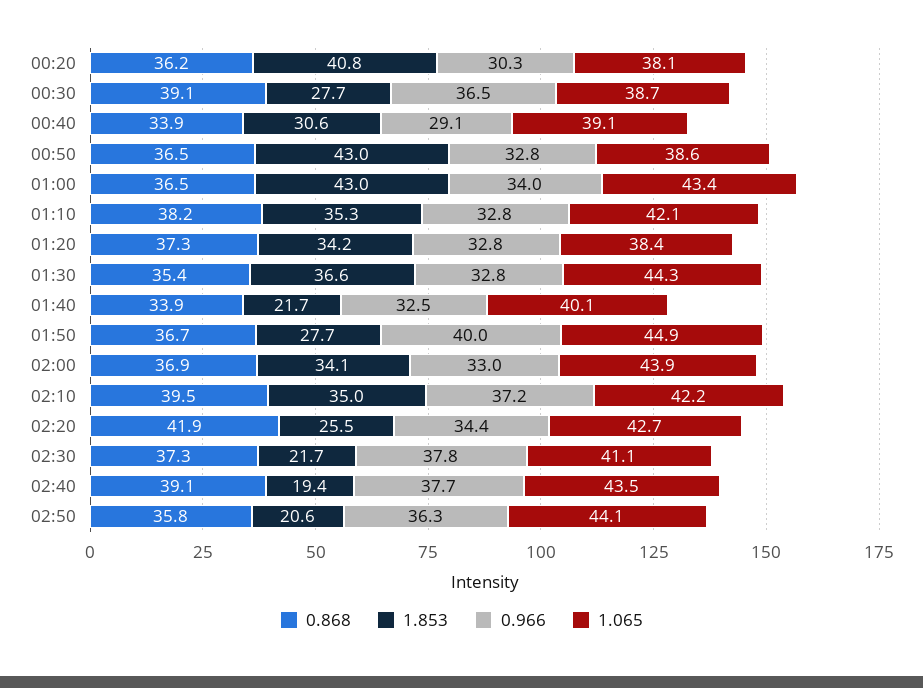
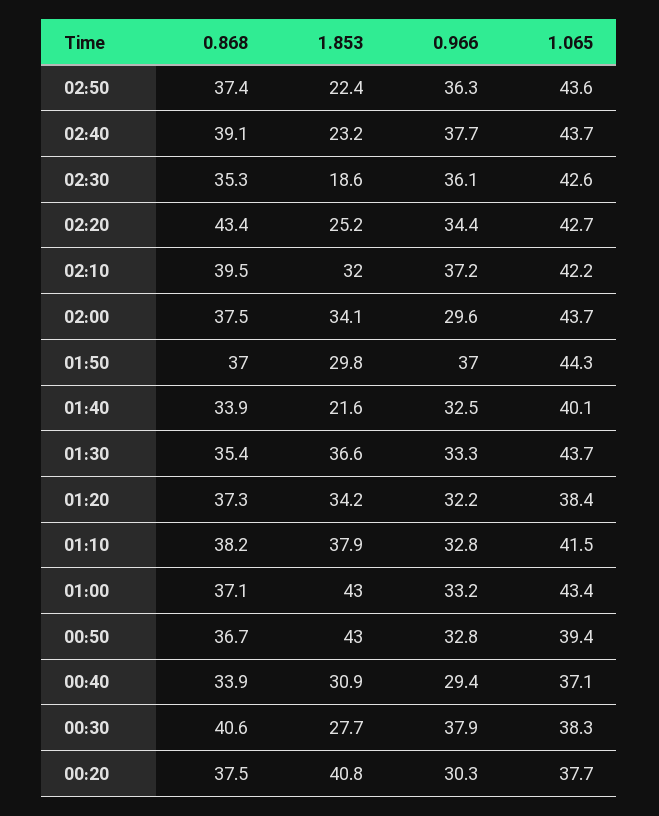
0.868, 00:20: 36.2 -> 37.5
1.065, 00:20: 38.1 -> 37.7
0.868, 00:30: 39.1 -> 40.6
0.966, 00:30: 36.5 -> 37.9
1.065, 00:30: 38.7 -> 38.3
1.853, 00:40: 30.6 -> 30.9
0.966, 00:40: 29.1 -> 29.4
1.065, 00:40: 39.1 -> 37.1
0.868, 00:50: 36.5 -> 36.7
1.065, 00:50: 38.6 -> 39.4
0.868, 01:00: 36.5 -> 37.1
0.966, 01:00: 34 -> 33.2
1.853, 01:10: 35.3 -> 37.9
1.065, 01:10: 42.1 -> 41.5
0.966, 01:20: 32.8 -> 32.2
0.966, 01:30: 32.8 -> 33.3
1.065, 01:30: 44.3 -> 43.7
1.853, 01:40: 21.7 -> 21.6
0.868, 01:50: 36.7 -> 37
1.853, 01:50: 27.7 -> 29.8
0.966, 01:50: 40 -> 37
1.065, 01:50: 44.9 -> 44.3
0.868, 02:00: 36.9 -> 37.5
0.966, 02:00: 33 -> 29.6
1.065, 02:00: 43.9 -> 43.7
1.853, 02:10: 35 -> 32
0.868, 02:20: 41.9 -> 43.4
1.853, 02:20: 25.5 -> 25.2
0.868, 02:30: 37.3 -> 35.3
1.853, 02:30: 21.7 -> 18.6
0.966, 02:30: 37.8 -> 36.1
1.065, 02:30: 41.1 -> 42.6
1.853, 02:40: 19.4 -> 23.2
1.065, 02:40: 43.5 -> 43.7
0.868, 02:50: 35.8 -> 37.4
1.853, 02:50: 20.6 -> 22.4
1.065, 02:50: 44.1 -> 43.6

